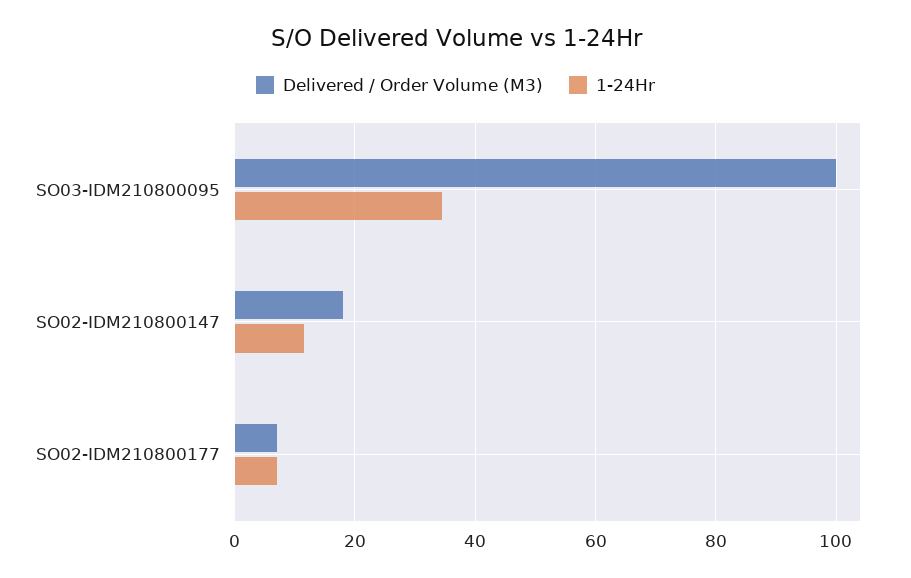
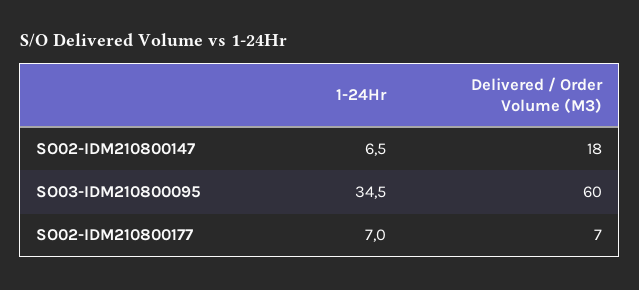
Delivered / Order Volume (M3), SO03-IDM210800095: 100 -> 60
1-24Hr, SO02-IDM210800147: 12 -> 6.5

